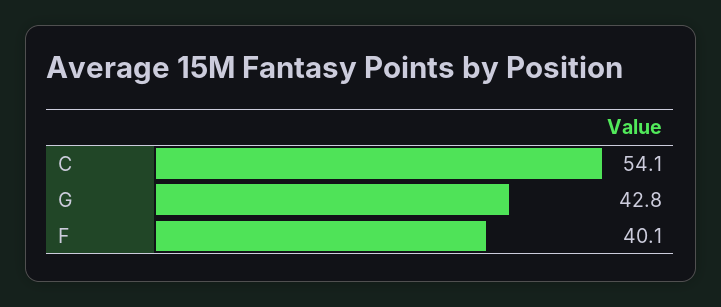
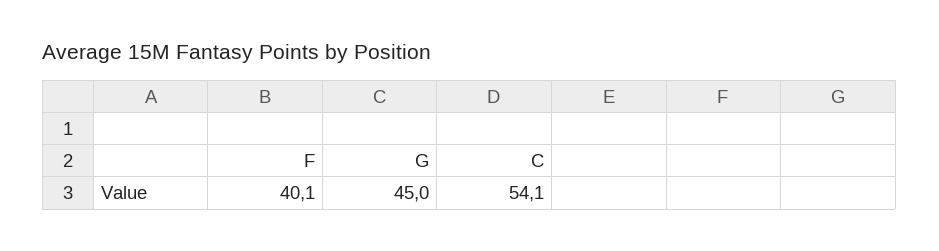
G: 42.8 -> 45

